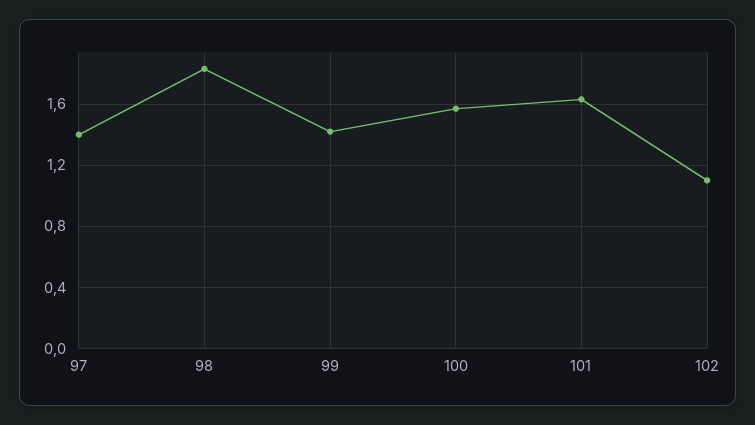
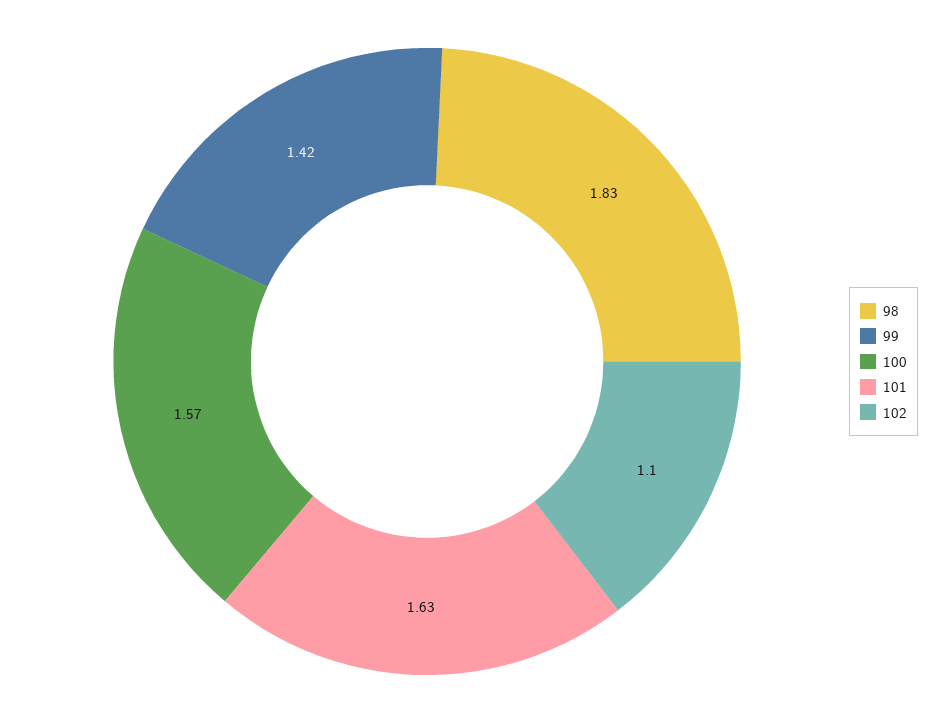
97: 1.4 -> none

